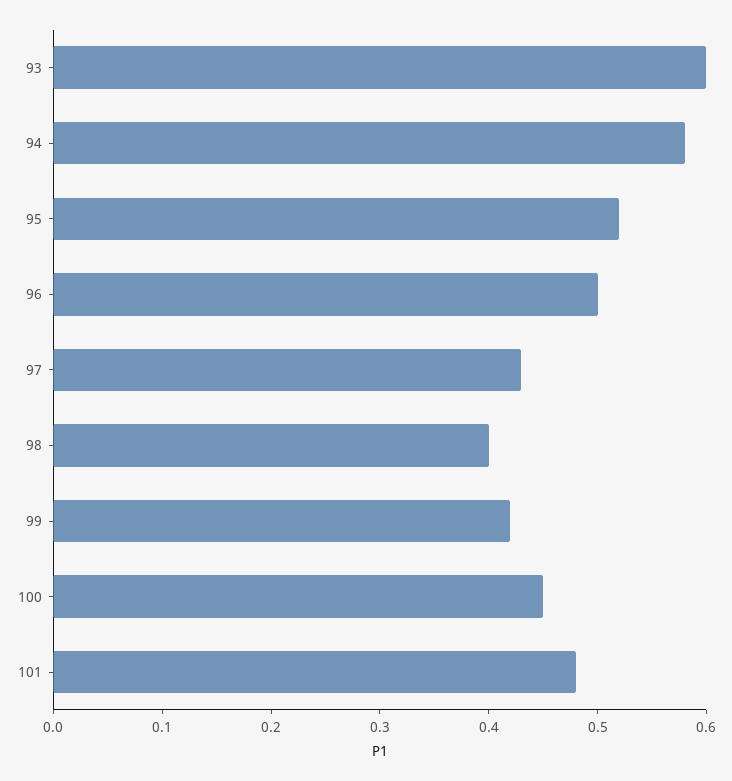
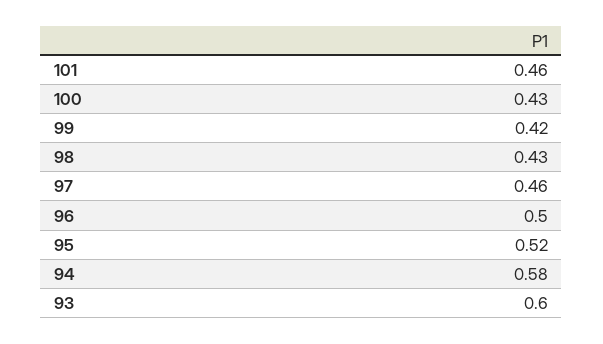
97: 0.43 -> 0.46
98: 0.4 -> 0.43
100: 0.45 -> 0.43
101: 0.48 -> 0.46

